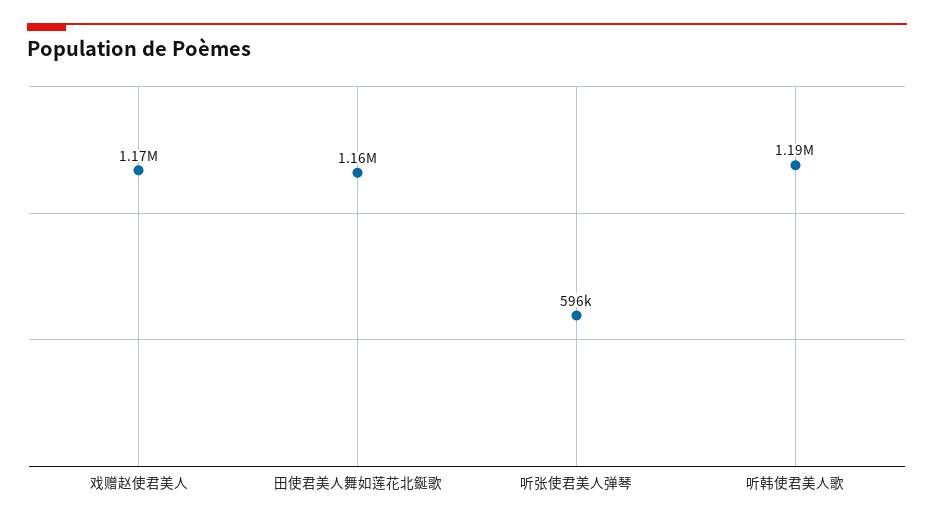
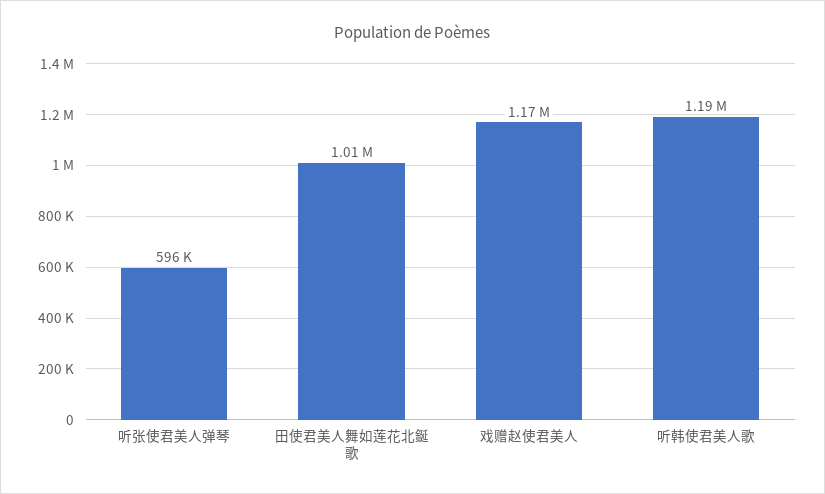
田使君美人舞如莲花北鋋歌: 1160000 -> 1010000

